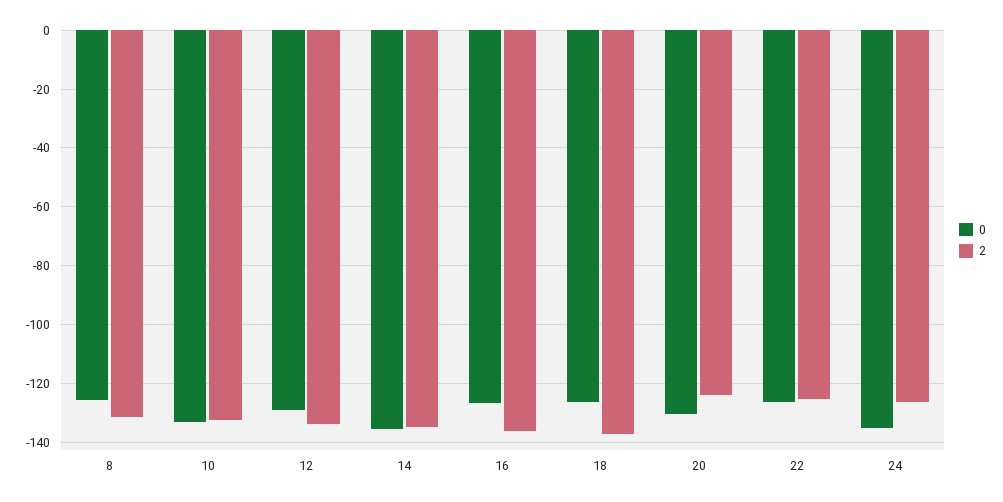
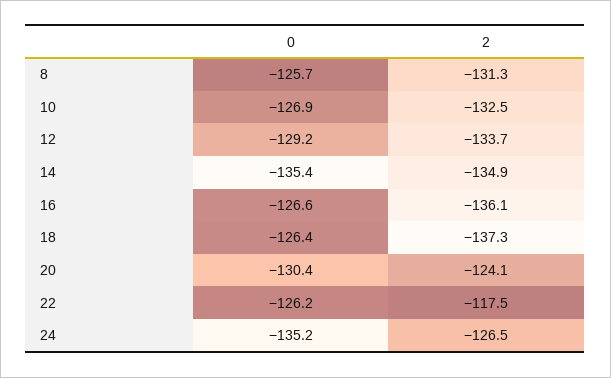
0, 10: -132.5 -> -126.9
2, 22: -125 -> -117.5

